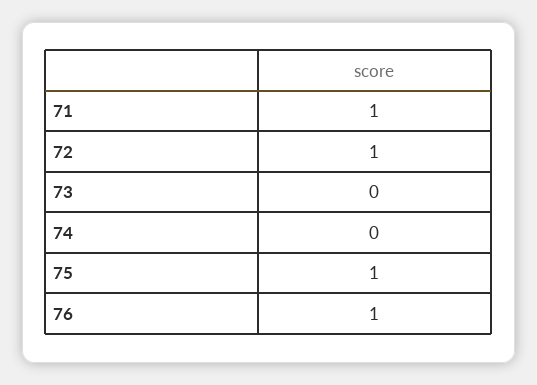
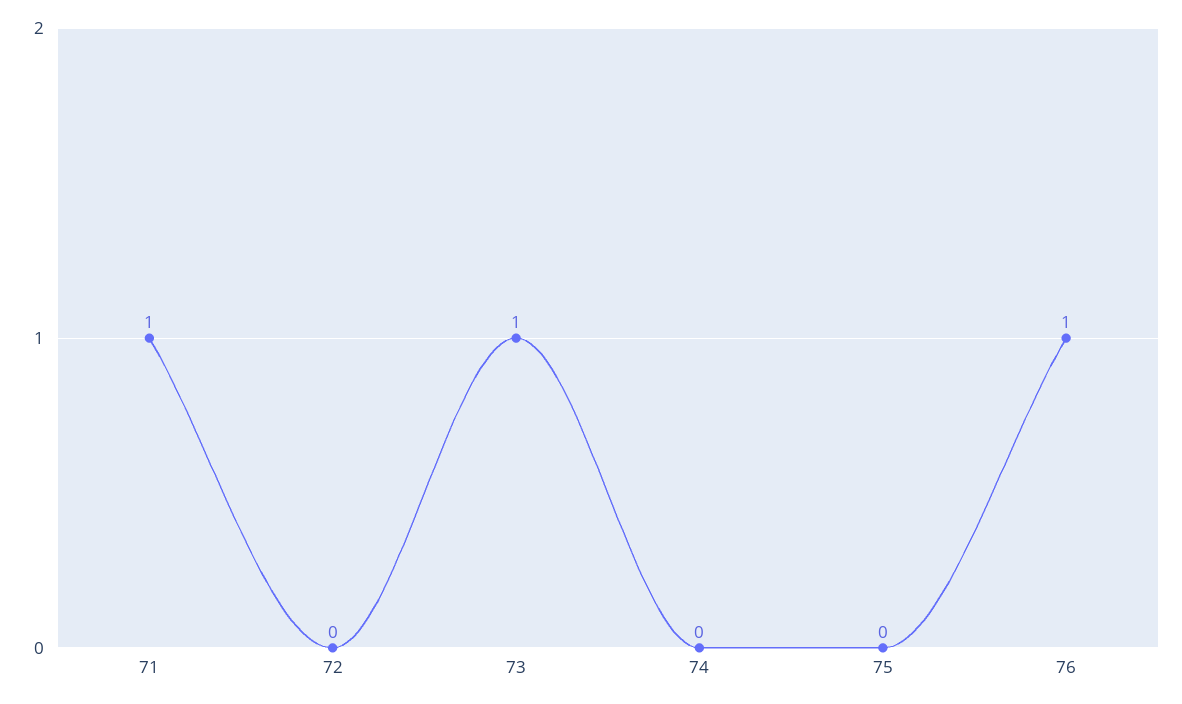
72: 1 -> 0
73: 0 -> 1
75: 1 -> 0

